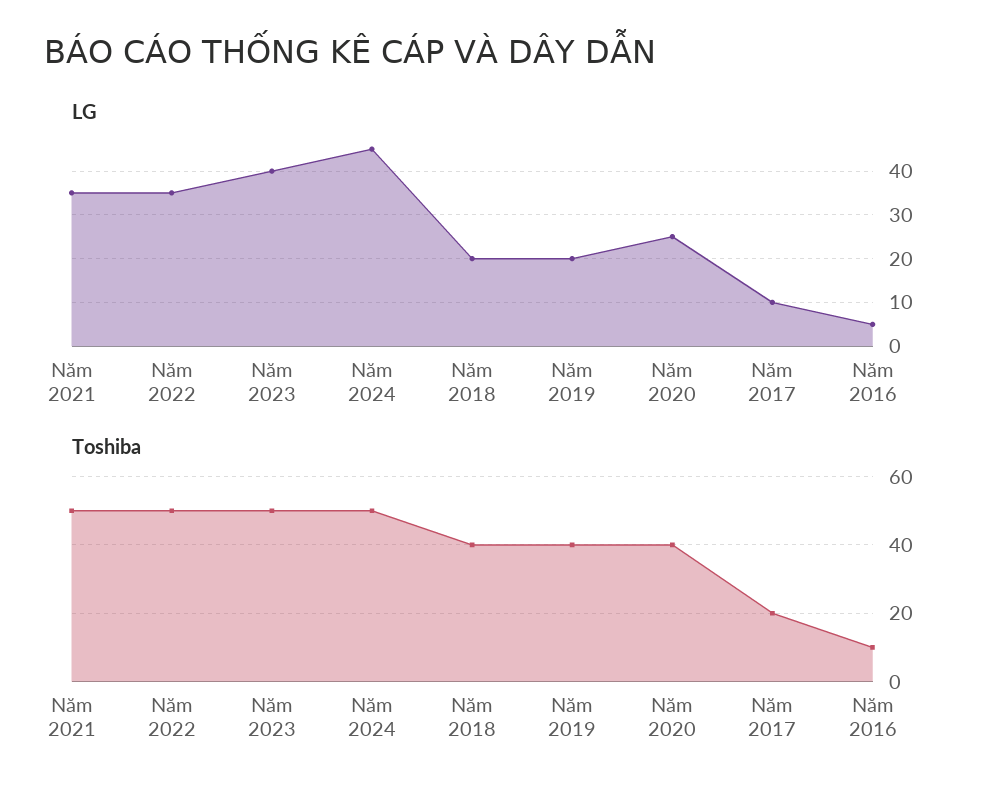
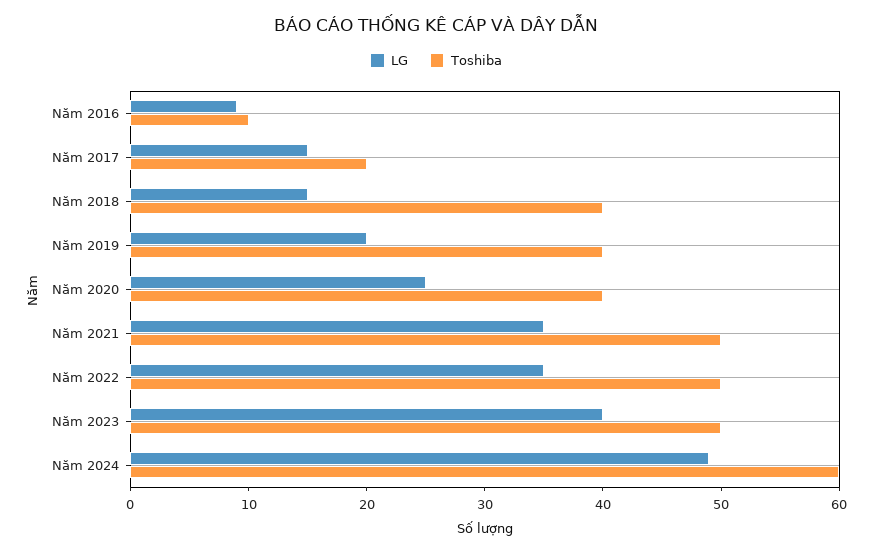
LG, Năm 2024: 45 -> 49
LG, Năm 2018: 20 -> 15
LG, Năm 2017: 10 -> 15
LG, Năm 2016: 5 -> 9
Toshiba, Năm 2024: 50 -> 60

